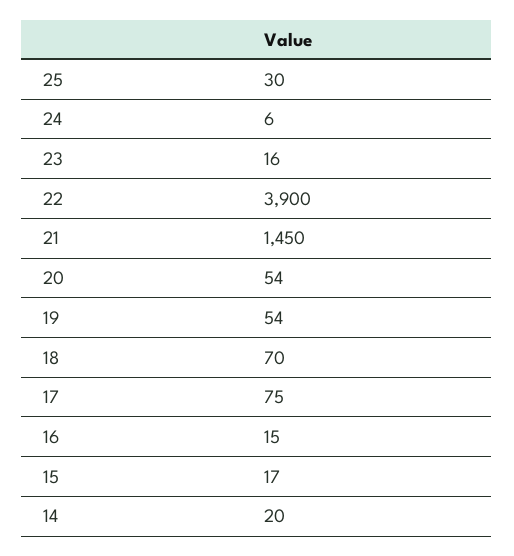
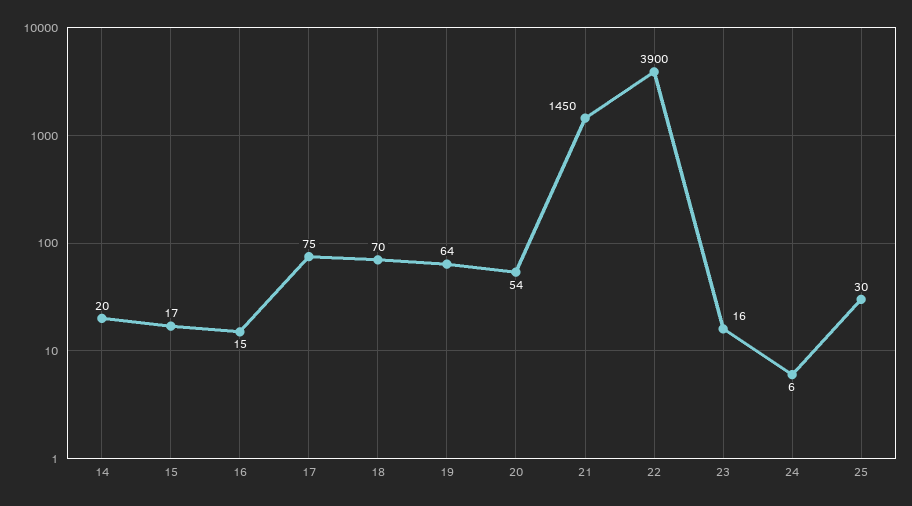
19: 54 -> 64

